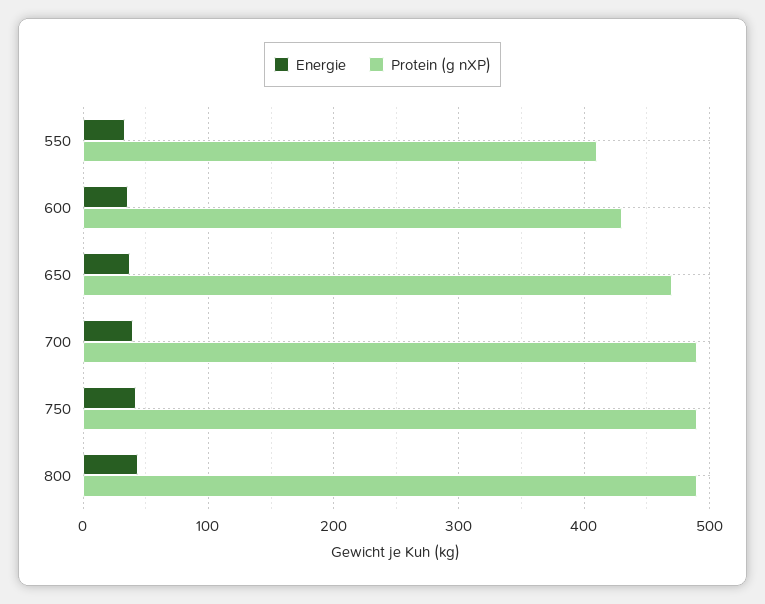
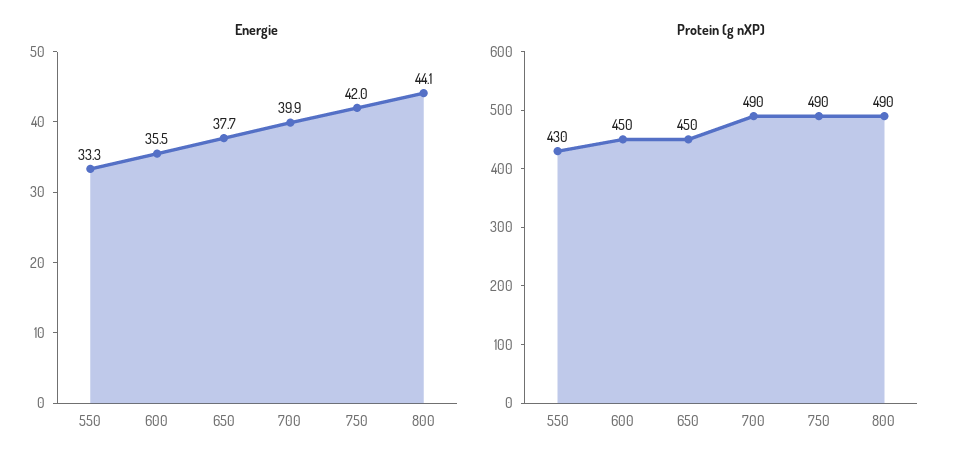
Protein (g nXP), 550: 410 -> 430
Protein (g nXP), 600: 430 -> 450
Protein (g nXP), 650: 470 -> 450

